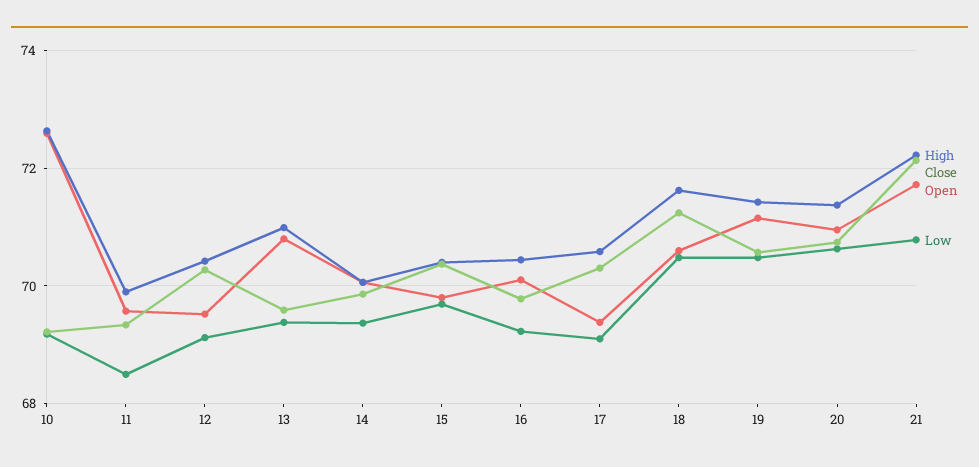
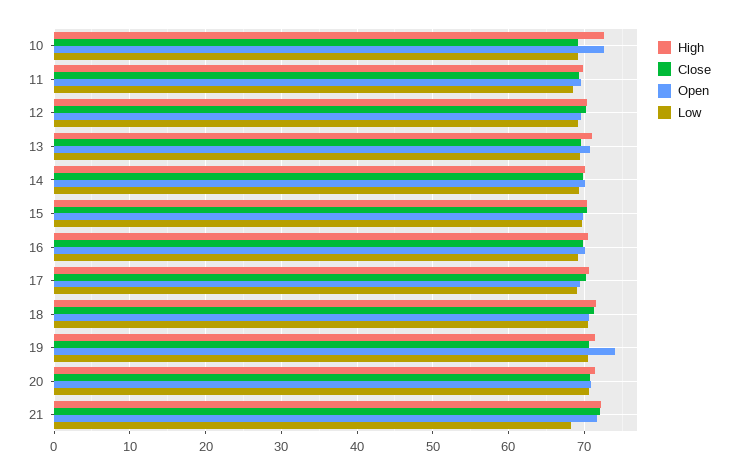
Open, 19: 71.2 -> 74
Low, 21: 70.8 -> 68

